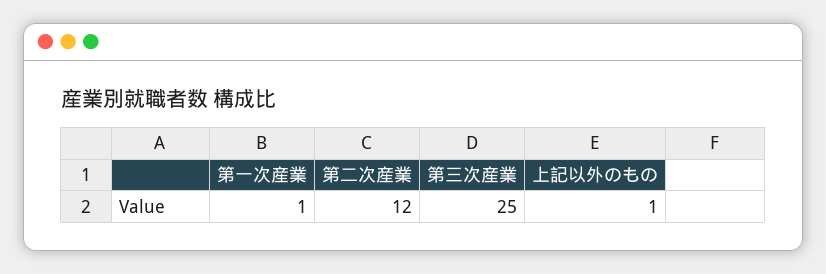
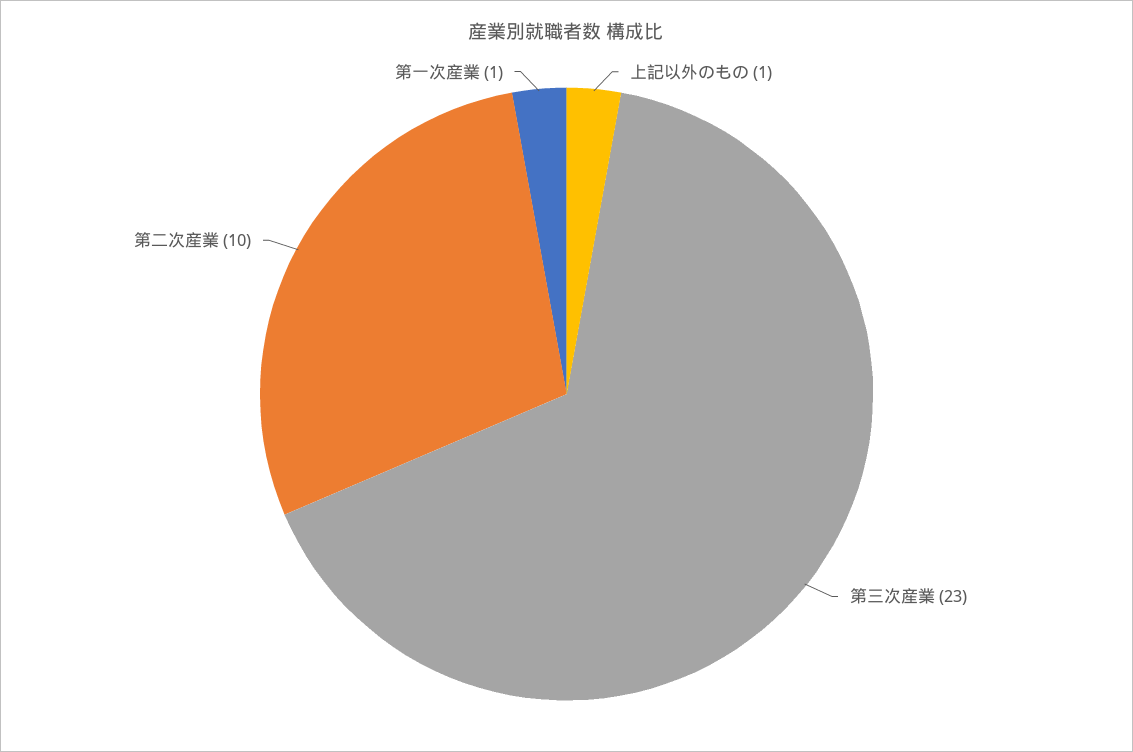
第二次産業: 12 -> 10
第三次産業: 25 -> 23

